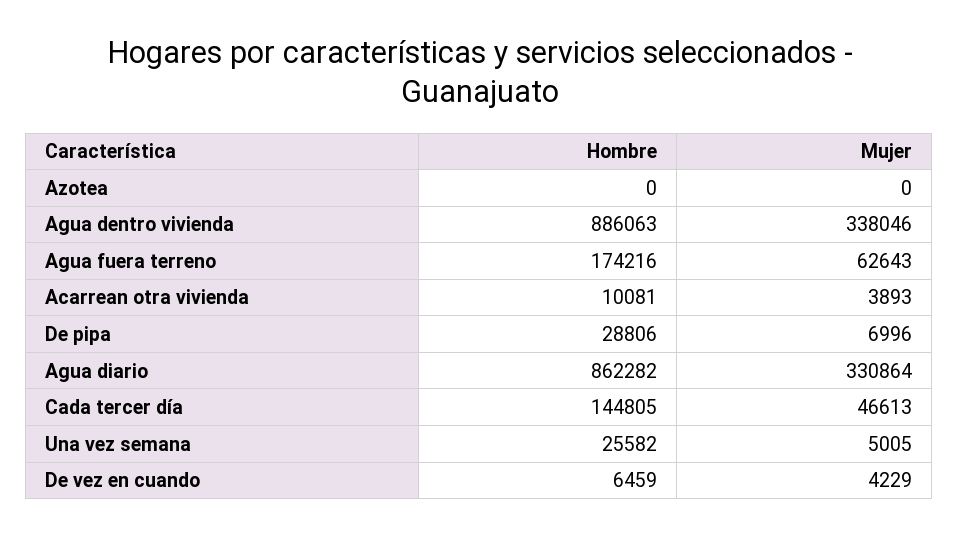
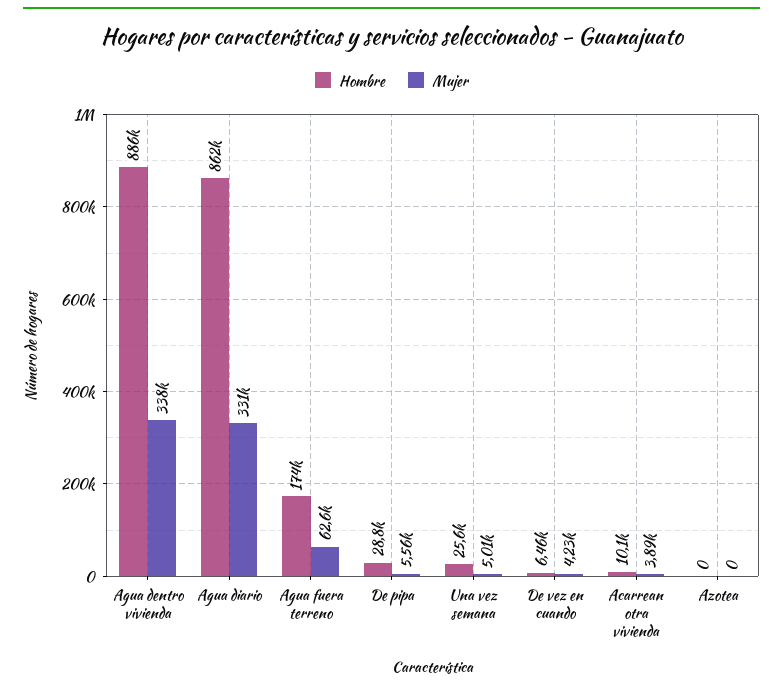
Mujer, De pipa: 6996 -> 5560
Hombre, Cada tercer día: 144805 -> none
Mujer, Cada tercer día: 46613 -> none

